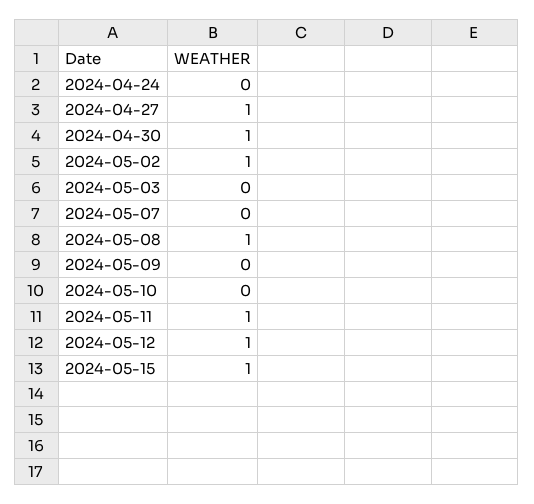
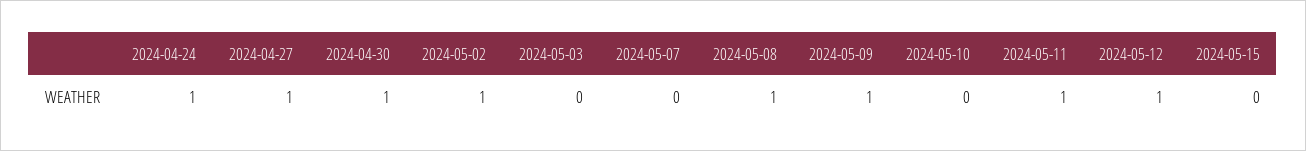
2024-04-24: 0 -> 1
2024-05-09: 0 -> 1
2024-05-15: 1 -> 0

